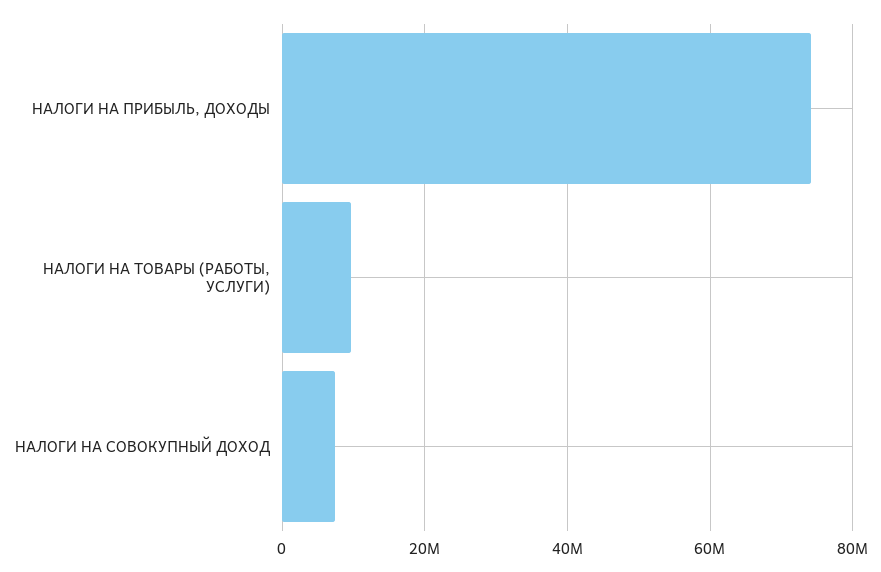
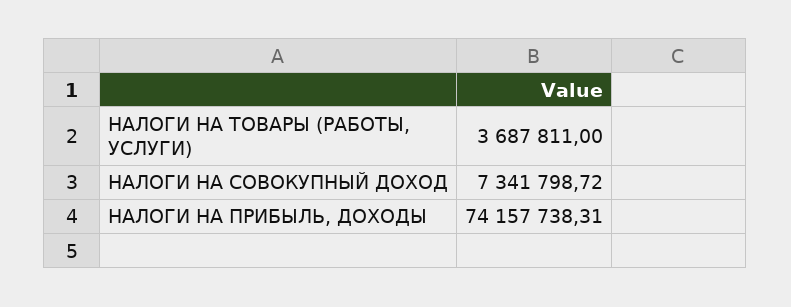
НАЛОГИ НА ТОВАРЫ (РАБОТЫ, УСЛУГИ): 10000000 -> 3687811

